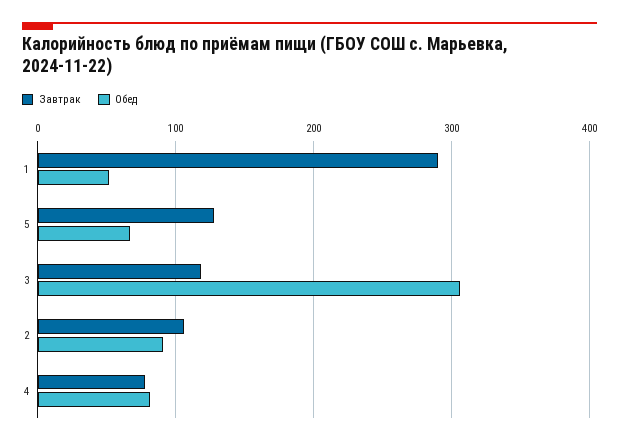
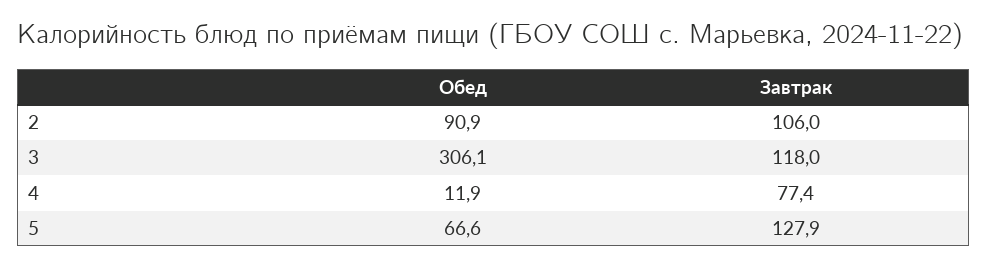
Завтрак, 1: 290 -> none
Обед, 1: 50 -> none
Обед, 4: 80 -> 11.9

